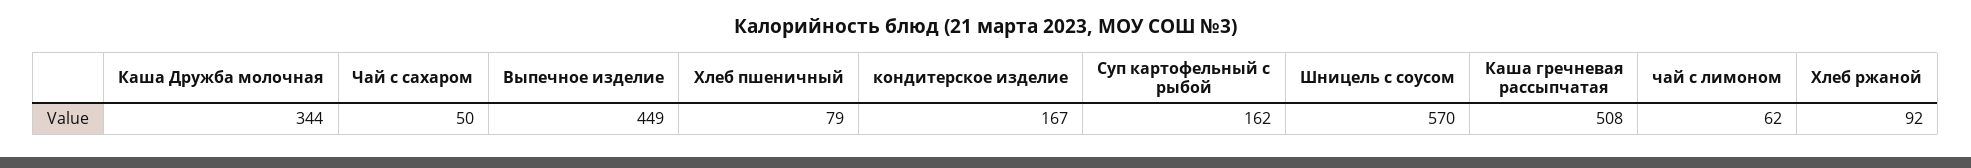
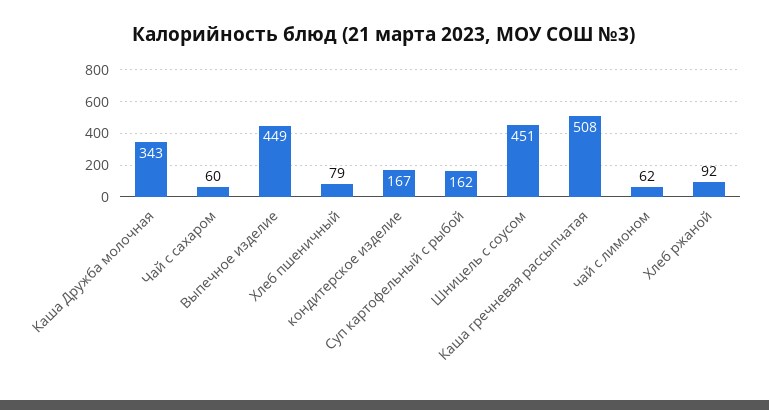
Каша Дружба молочная: 344 -> 343
Чай с сахаром: 50 -> 60
Шницель с соусом: 570 -> 451

